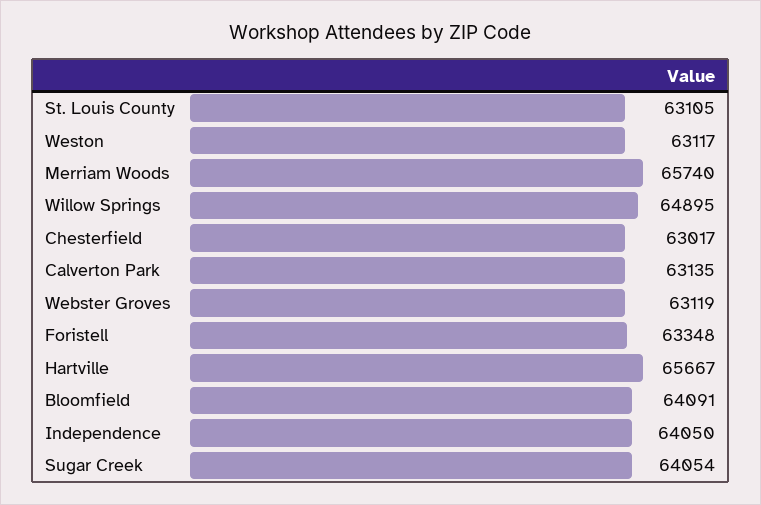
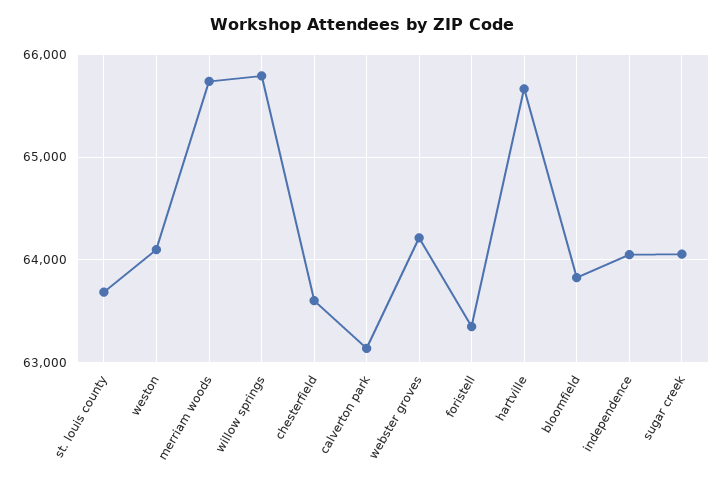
St. Louis County: 63105 -> 63700
Weston: 63117 -> 64100
Willow Springs: 64895 -> 65800
Chesterfield: 63017 -> 63600
Webster Groves: 63119 -> 64200
Bloomfield: 64091 -> 63800

